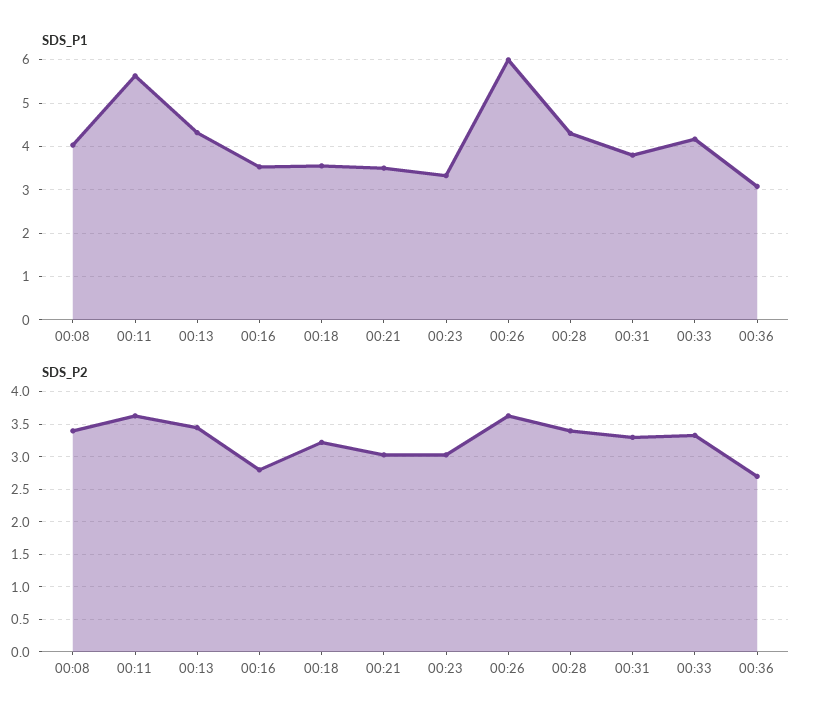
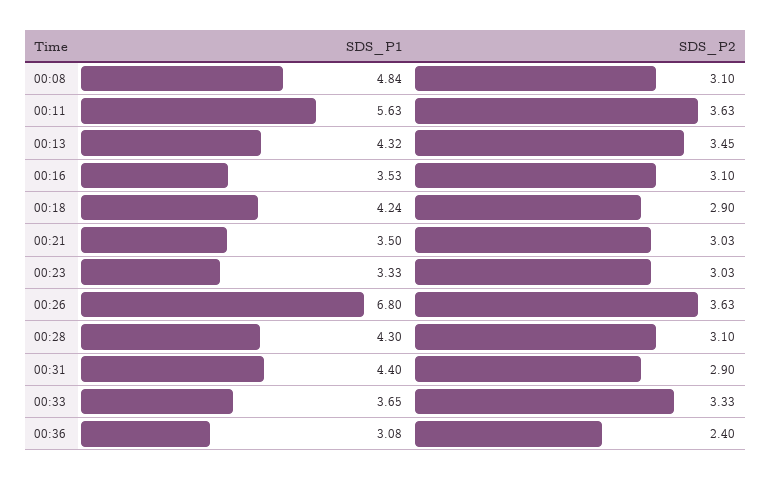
SDS_P1, 00:08: 4 -> 4.84
SDS_P1, 00:18: 3.6 -> 4.24
SDS_P1, 00:26: 6 -> 6.8
SDS_P1, 00:31: 3.8 -> 4.4
SDS_P1, 00:33: 4.2 -> 3.65
SDS_P2, 00:08: 3.4 -> 3.1
SDS_P2, 00:16: 2.8 -> 3.1
SDS_P2, 00:18: 3.2 -> 2.9
SDS_P2, 00:28: 3.4 -> 3.1
SDS_P2, 00:31: 3.3 -> 2.9
SDS_P2, 00:36: 2.7 -> 2.4

